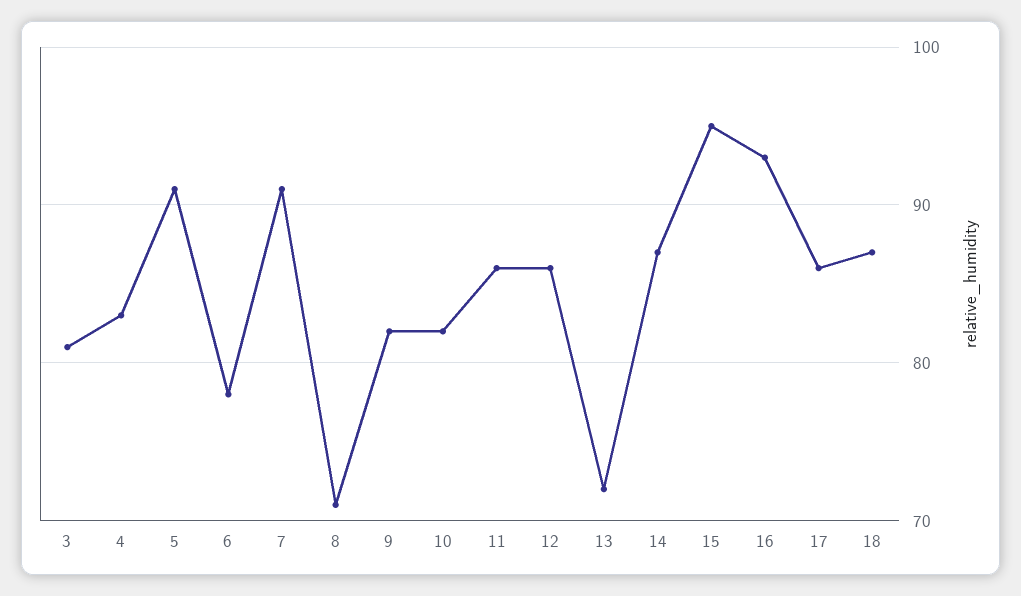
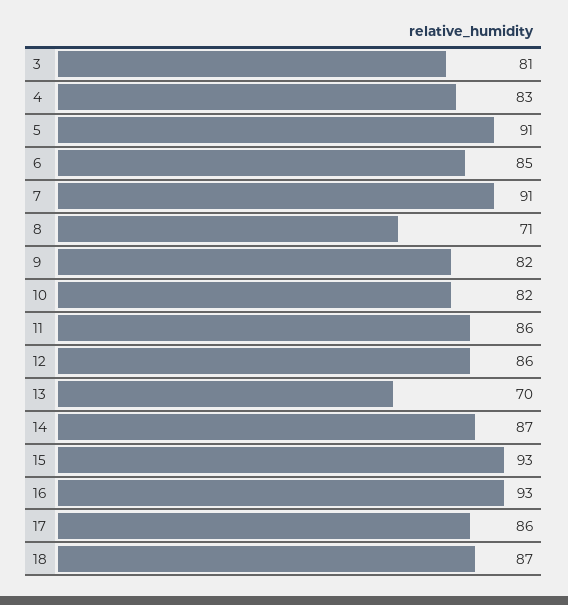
6: 78 -> 85
13: 72 -> 70
15: 95 -> 93

